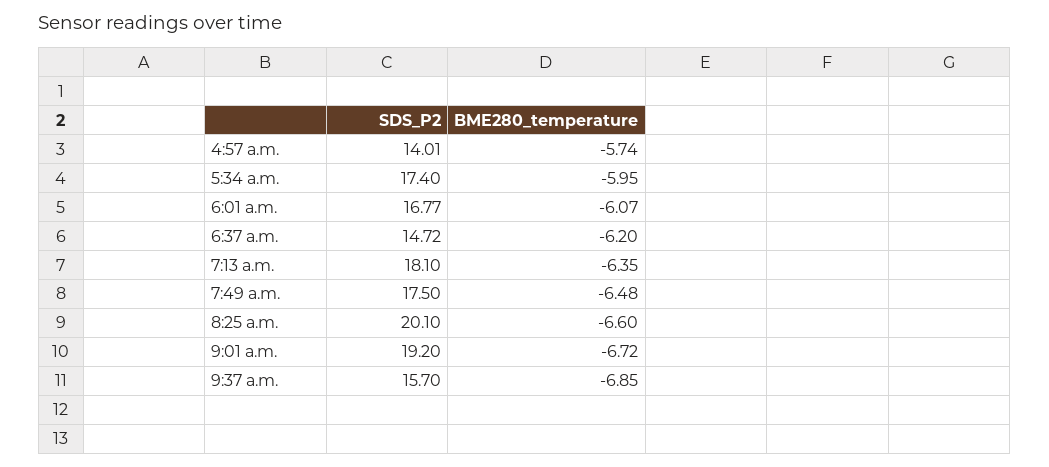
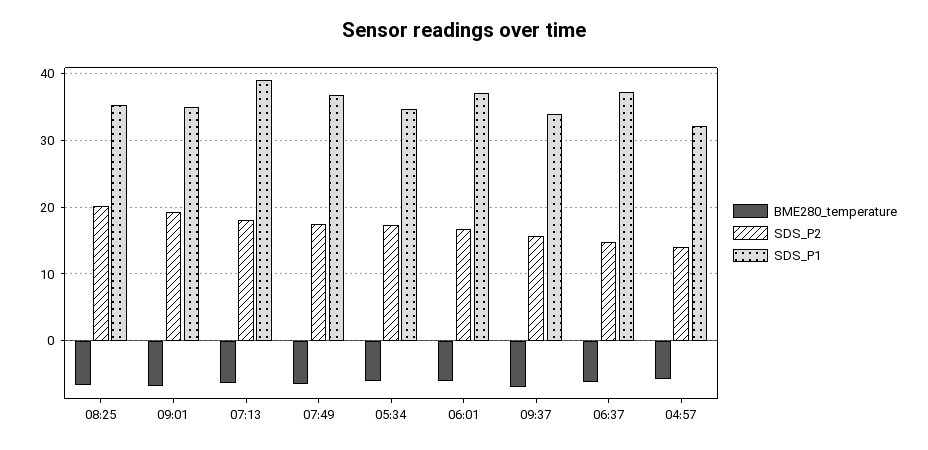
SDS_P1, 8:25 a.m.: none -> 35
SDS_P1, 9:01 a.m.: none -> 35
SDS_P1, 7:13 a.m.: none -> 39
SDS_P1, 7:49 a.m.: none -> 37
SDS_P1, 5:34 a.m.: none -> 35
SDS_P1, 6:01 a.m.: none -> 37
SDS_P1, 9:37 a.m.: none -> 34
SDS_P1, 6:37 a.m.: none -> 37
SDS_P1, 4:57 a.m.: none -> 32

